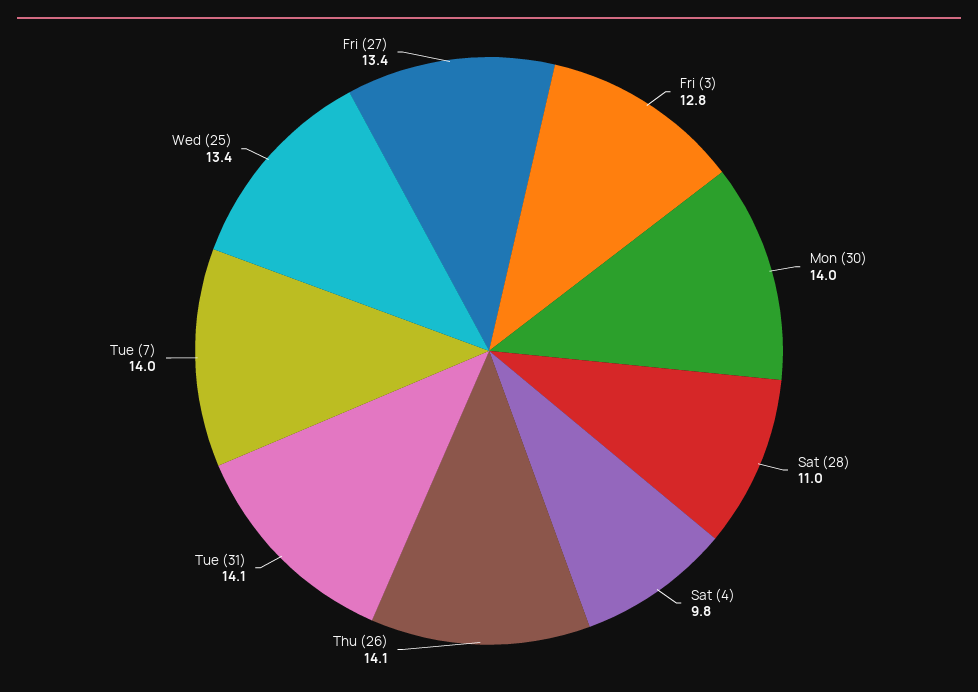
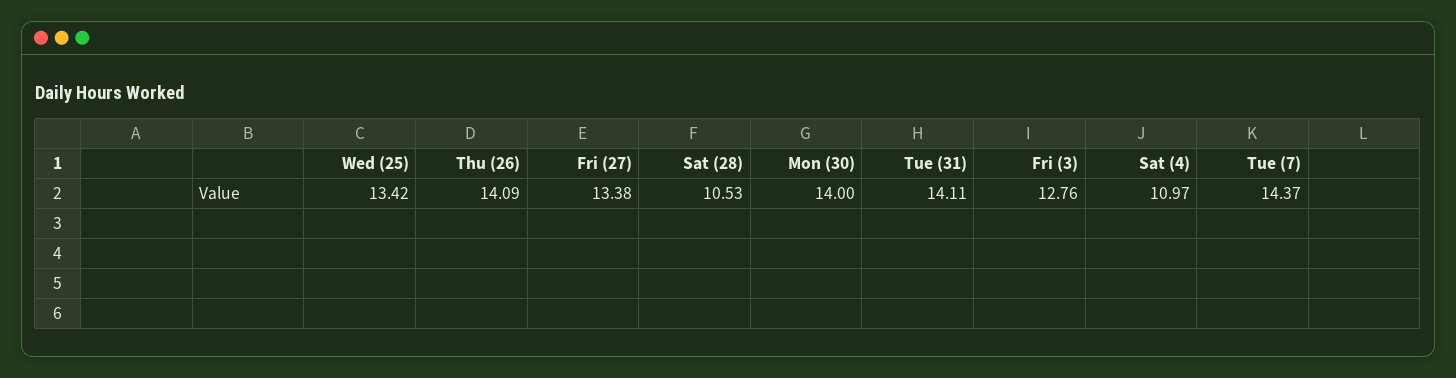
Sat (28): 11 -> 10.53
Sat (4): 9.8 -> 10.97
Tue (7): 14 -> 14.37

